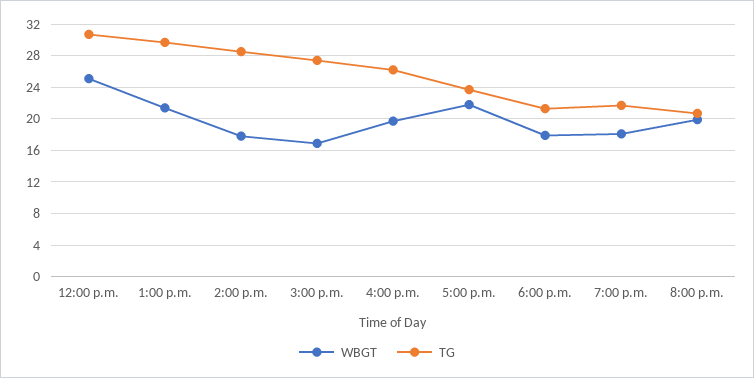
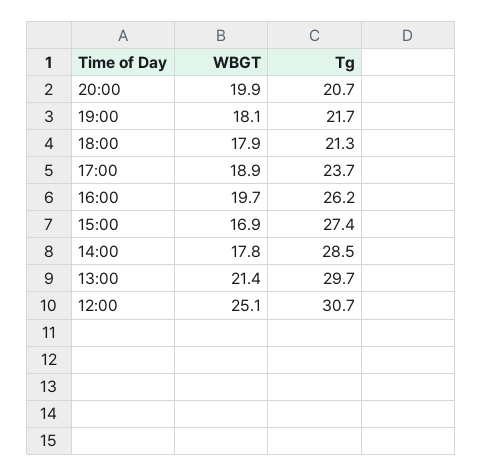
WBGT, 5:00 p.m.: 22 -> 18.9

